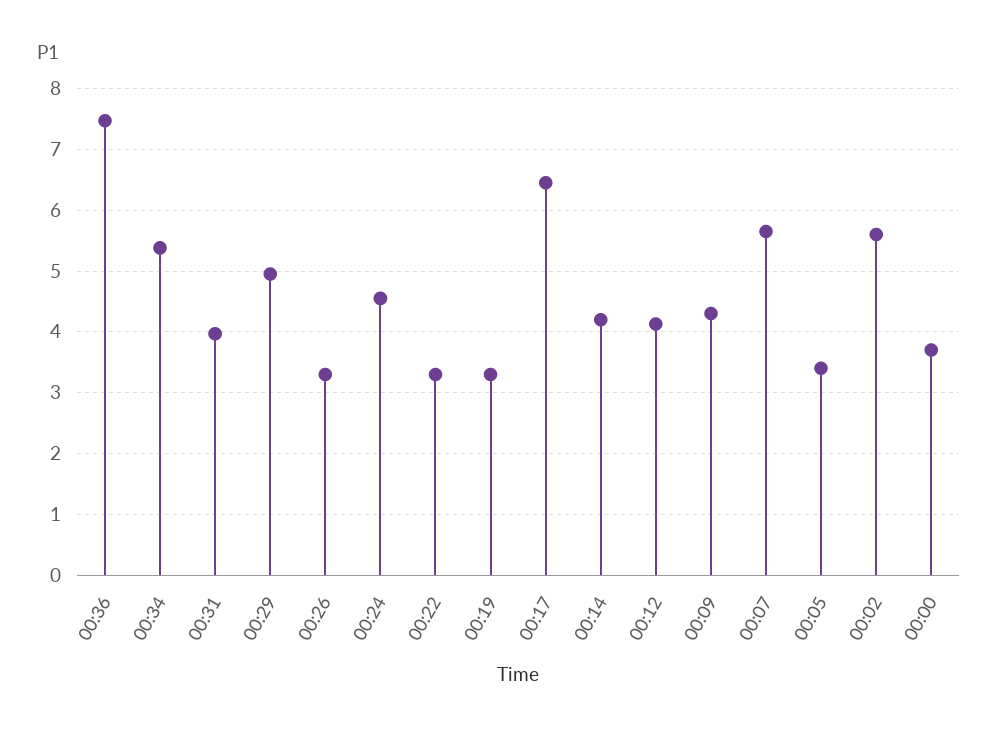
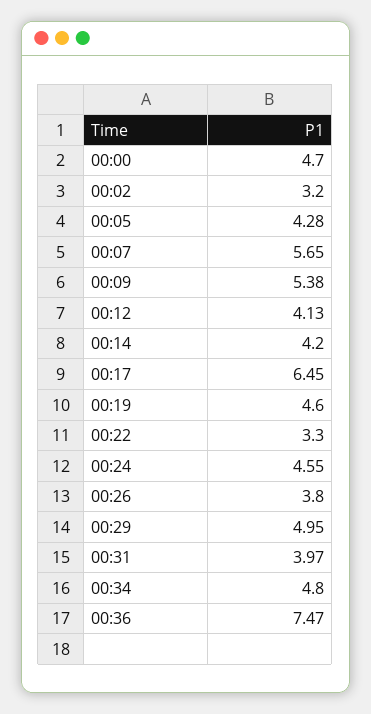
00:34: 5.4 -> 4.8
00:26: 3.3 -> 3.8
00:19: 3.3 -> 4.6
00:09: 4.3 -> 5.38
00:05: 3.4 -> 4.28
00:02: 5.6 -> 3.2
00:00: 3.7 -> 4.7

